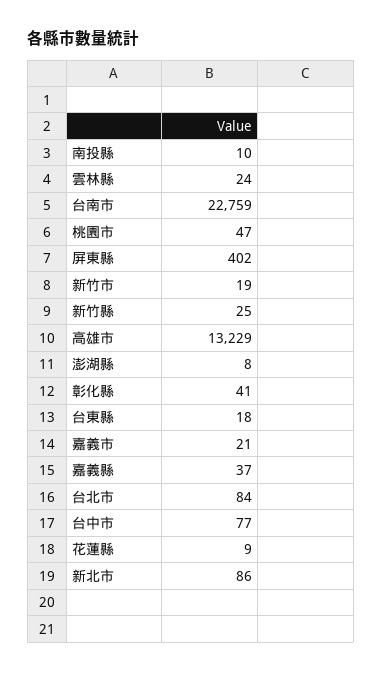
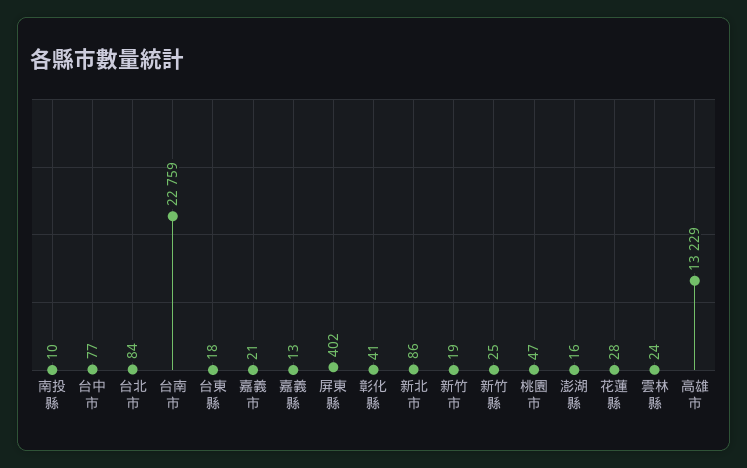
澎湖縣: 8 -> 16
嘉義縣: 37 -> 13
花蓮縣: 9 -> 28

